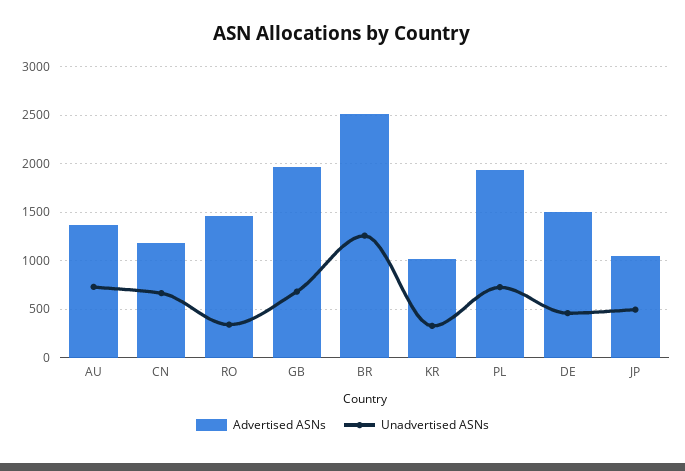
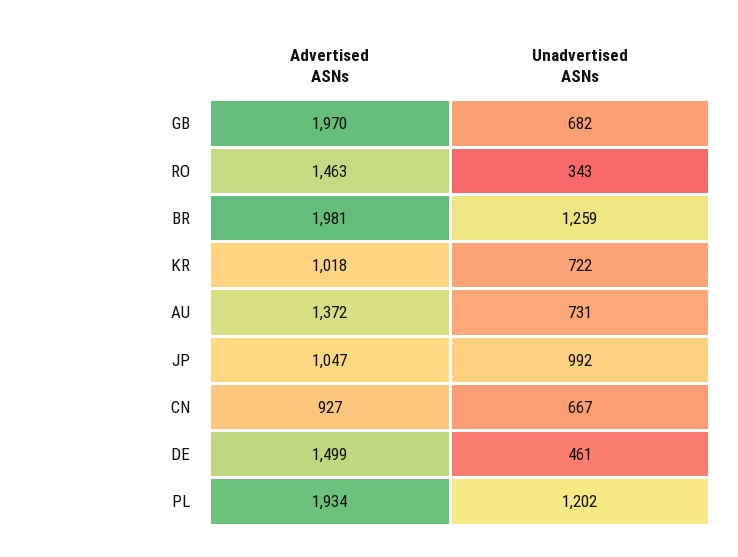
Advertised ASNs, CN: 1200 -> 927
Advertised ASNs, BR: 2500 -> 1981
Unadvertised ASNs, KR: 300 -> 722
Unadvertised ASNs, PL: 700 -> 1202
Unadvertised ASNs, JP: 500 -> 992

